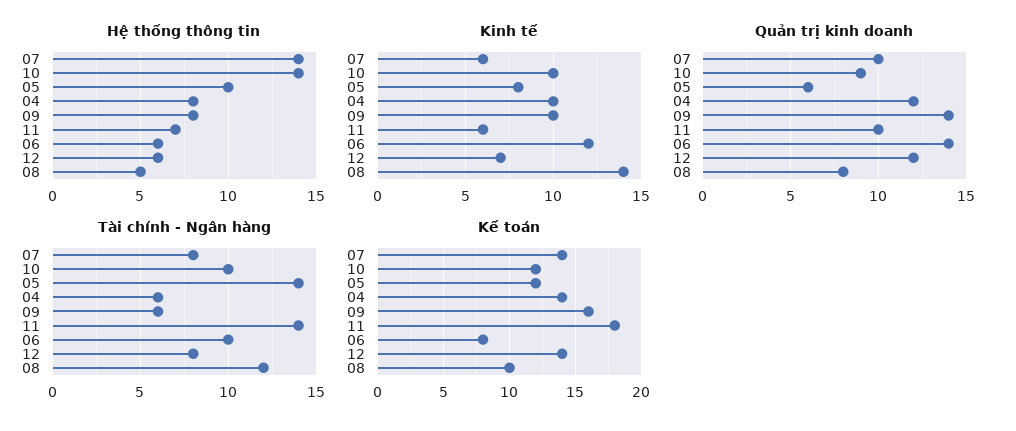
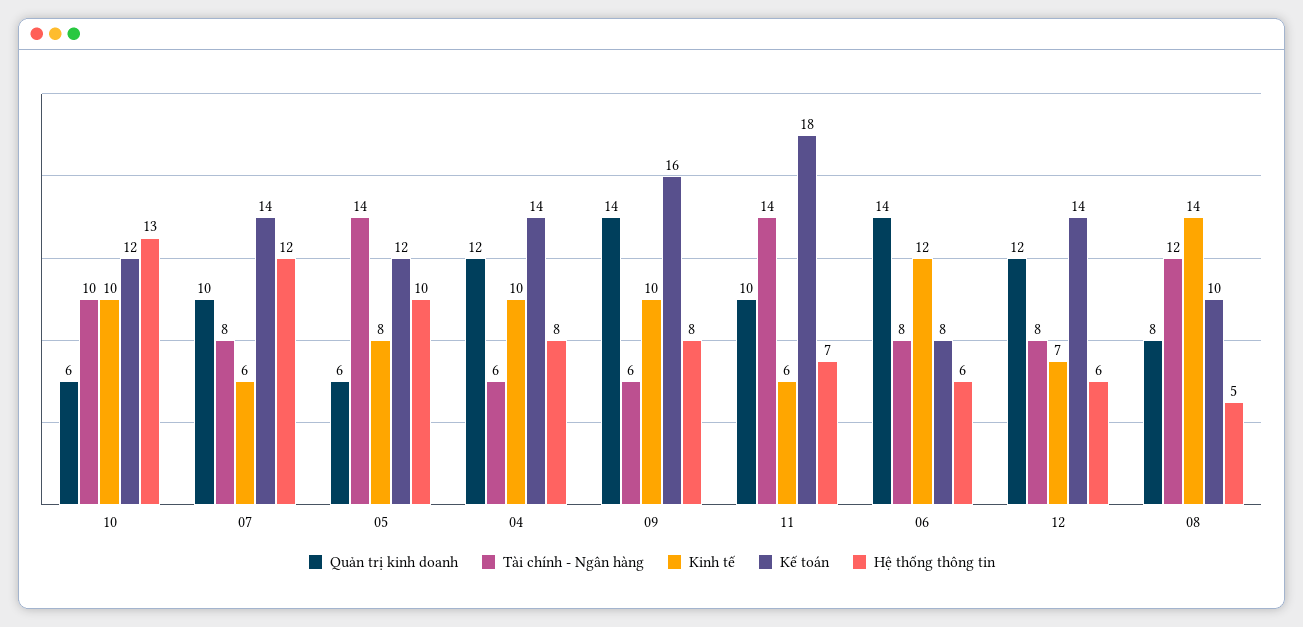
Hệ thống thông tin, 07: 14 -> 12
Hệ thống thông tin, 10: 14 -> 13
Quản trị kinh doanh, 10: 9 -> 6
Tài chính - Ngân hàng, 06: 10 -> 8

